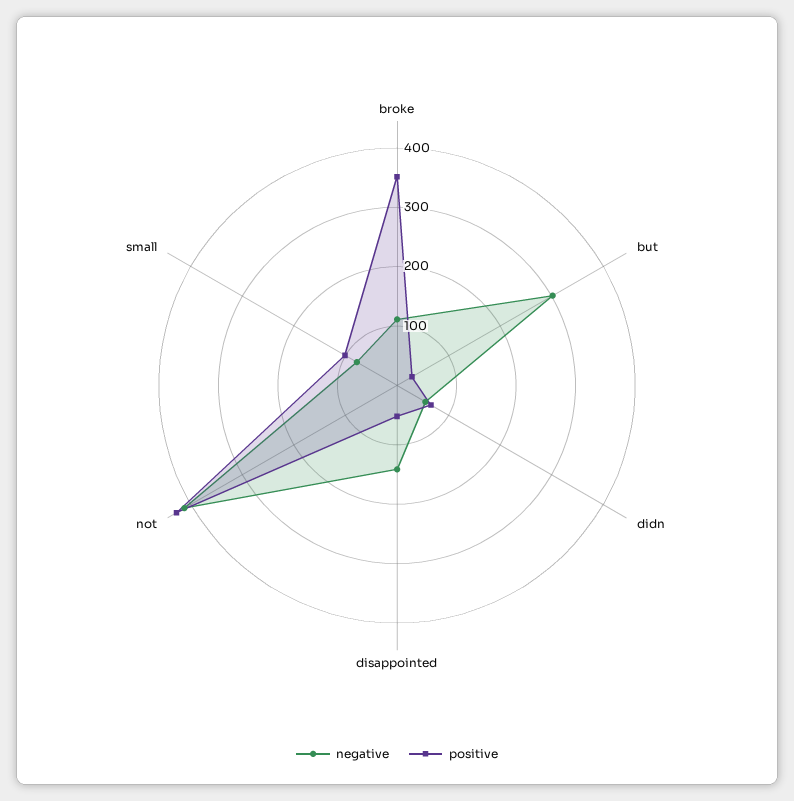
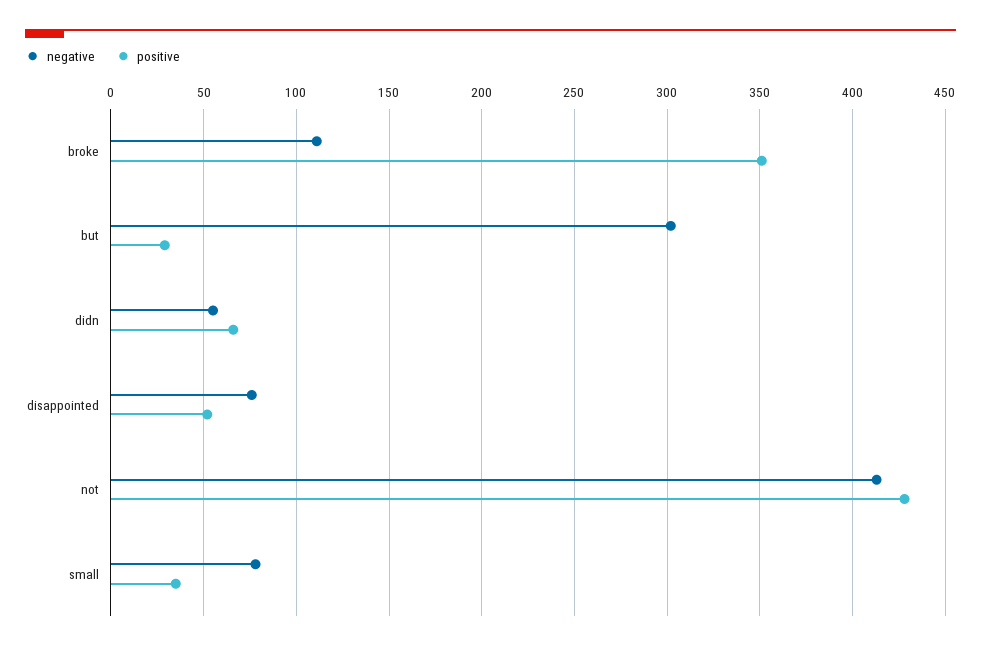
negative, disappointed: 140 -> 75
positive, small: 100 -> 35

